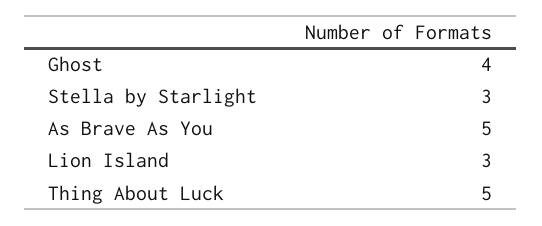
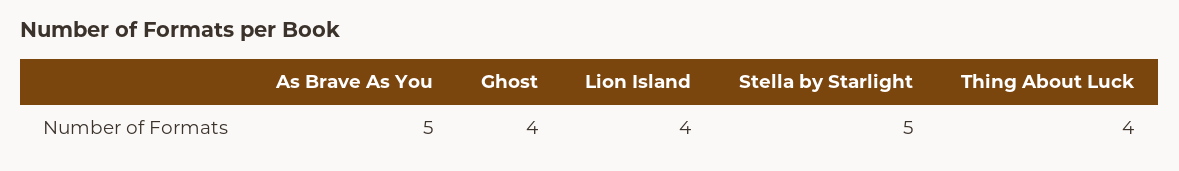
Stella by Starlight: 3 -> 5
Lion Island: 3 -> 4
Thing About Luck: 5 -> 4

